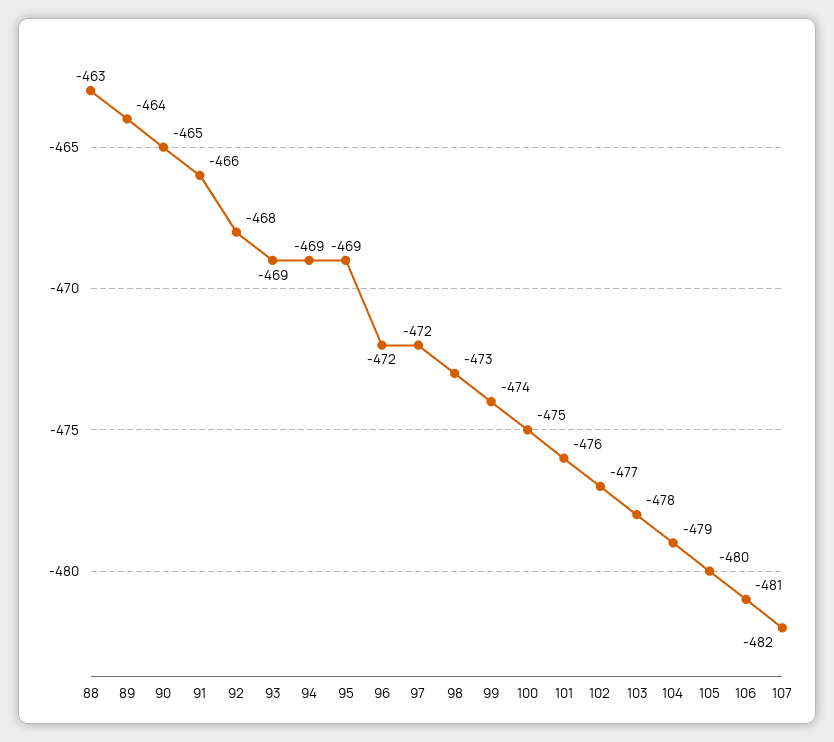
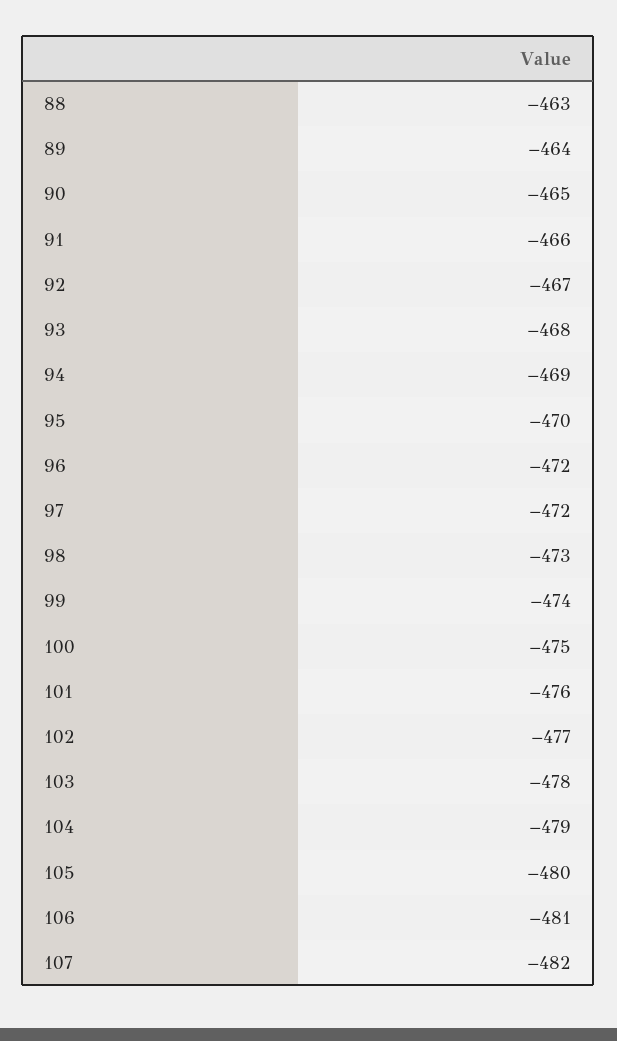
92: -468 -> -467
93: -469 -> -468
95: -469 -> -470

